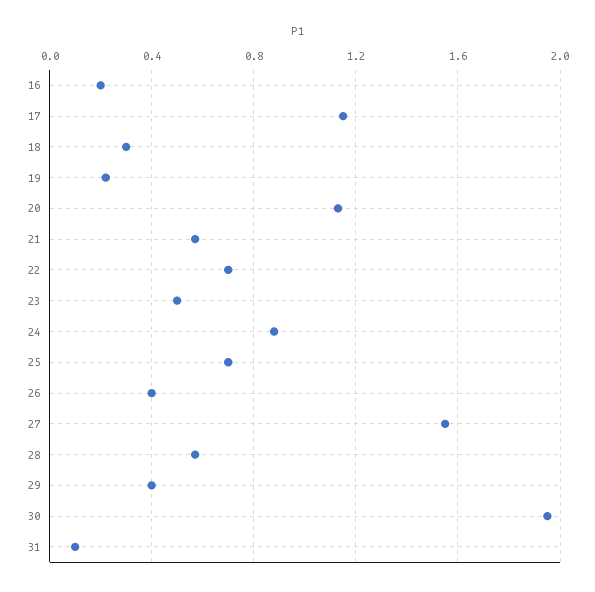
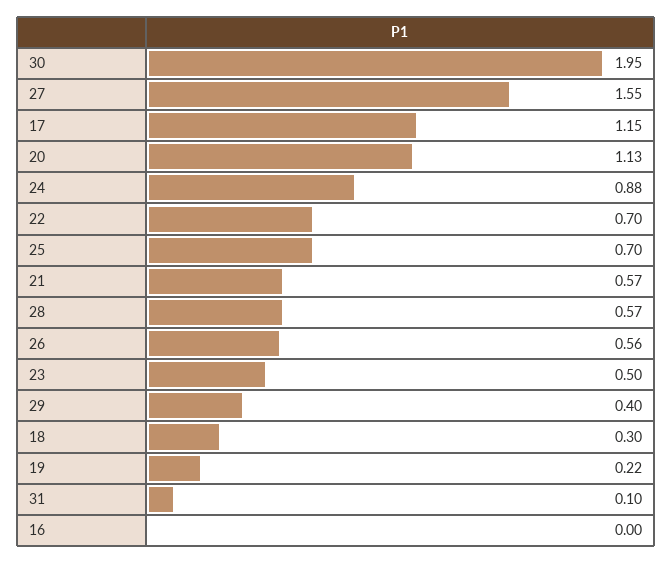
16: 0.2 -> 0
26: 0.4 -> 0.56

